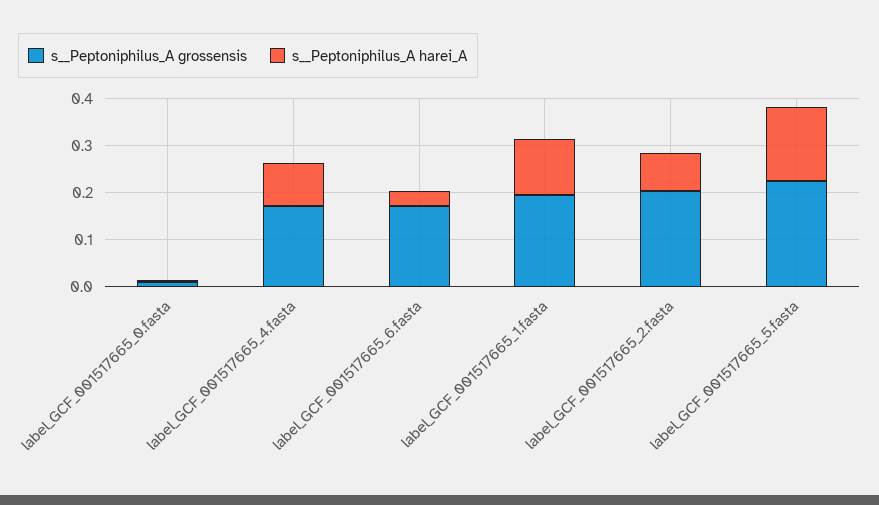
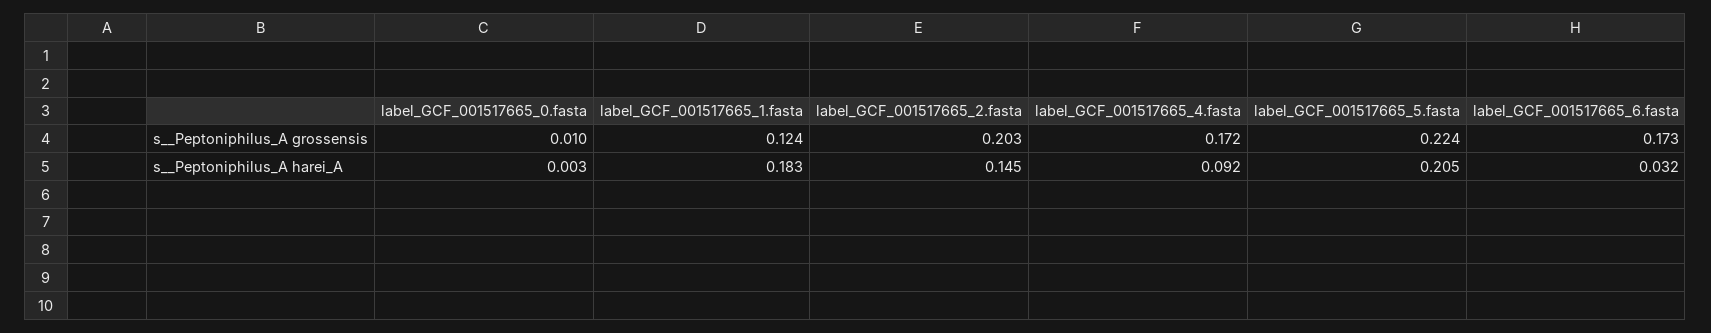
s__Peptoniphilus_A grossensis, label_GCF_001517665_1.fasta: 0.2 -> 0.124
s__Peptoniphilus_A harei_A, label_GCF_001517665_1.fasta: 0.12 -> 0.183
s__Peptoniphilus_A harei_A, label_GCF_001517665_2.fasta: 0.08 -> 0.145
s__Peptoniphilus_A harei_A, label_GCF_001517665_5.fasta: 0.16 -> 0.205

